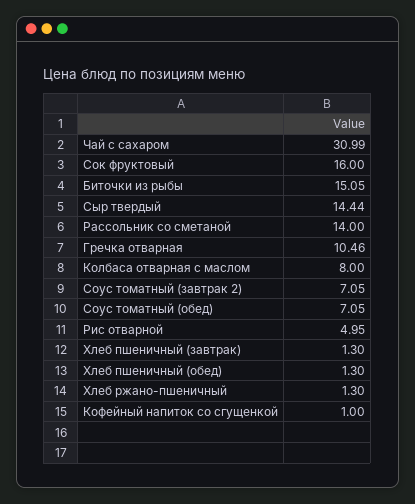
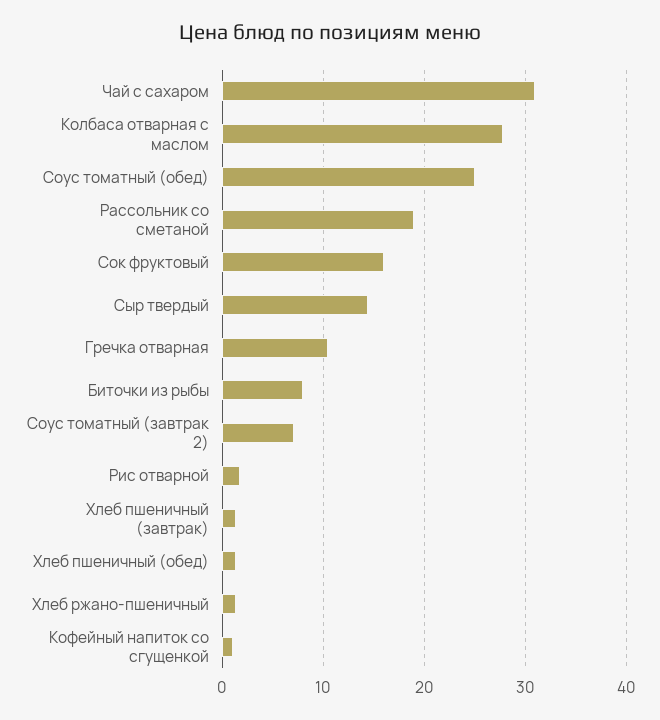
Биточки из рыбы: 15.05 -> 8
Рассольник со сметаной: 14 -> 19
Колбаса отварная с маслом: 8 -> 28
Соус томатный (обед): 7.05 -> 25
Рис отварной: 4.95 -> 2

